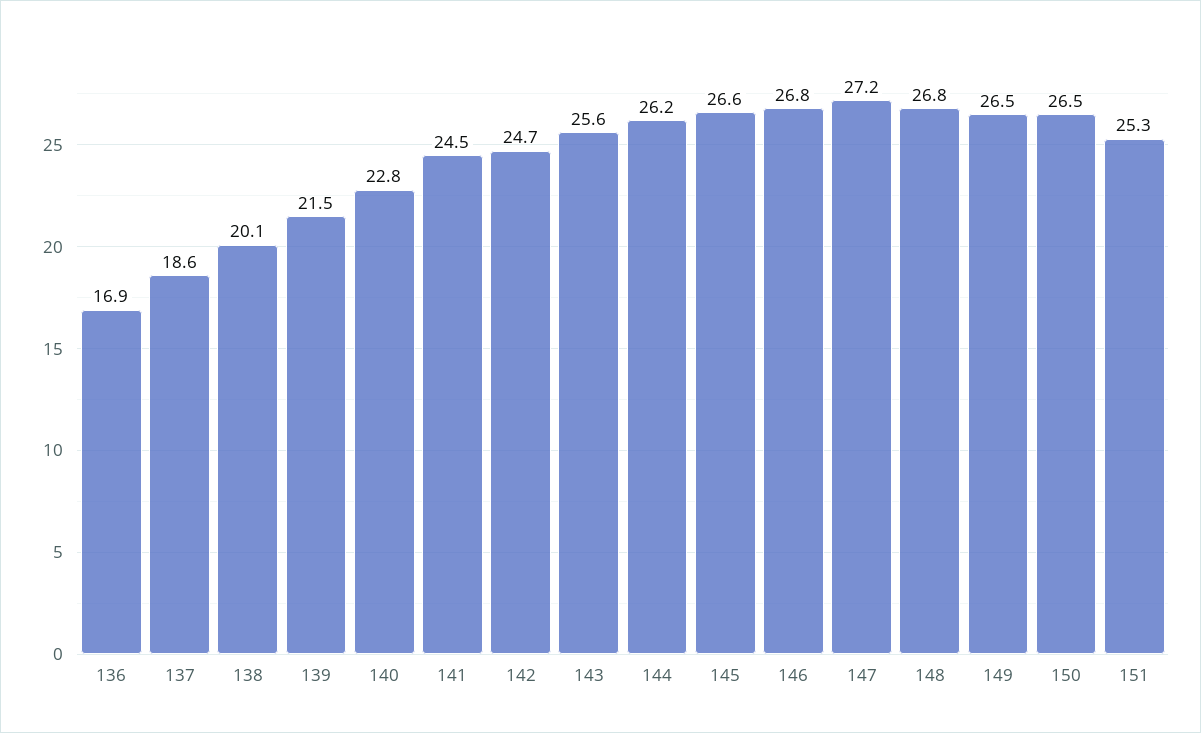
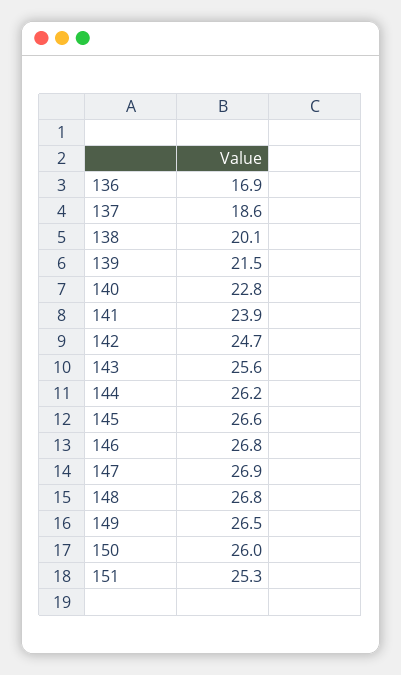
141: 24.5 -> 23.9
147: 27.2 -> 26.9
150: 26.5 -> 26

